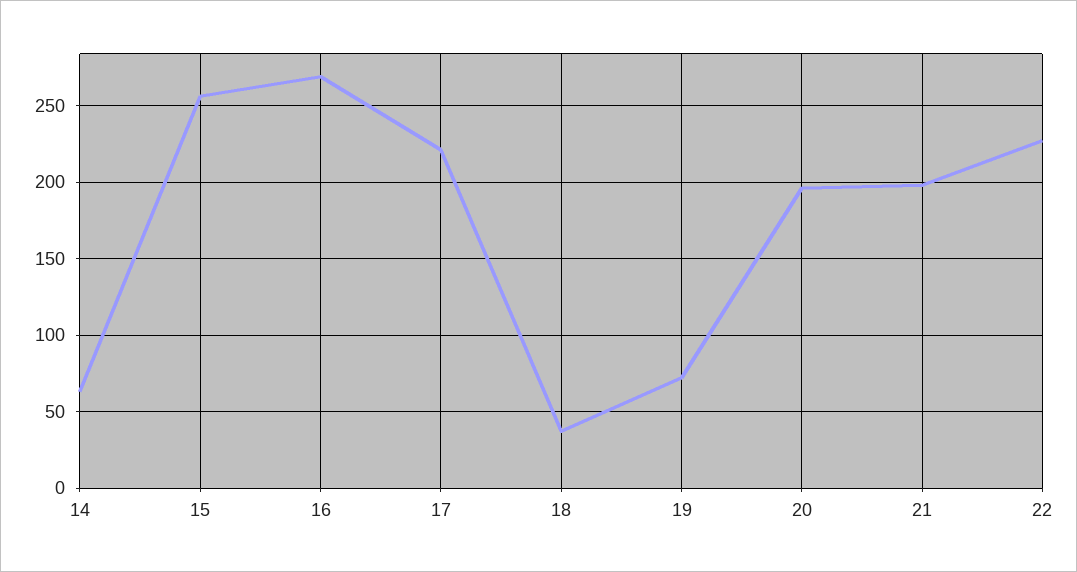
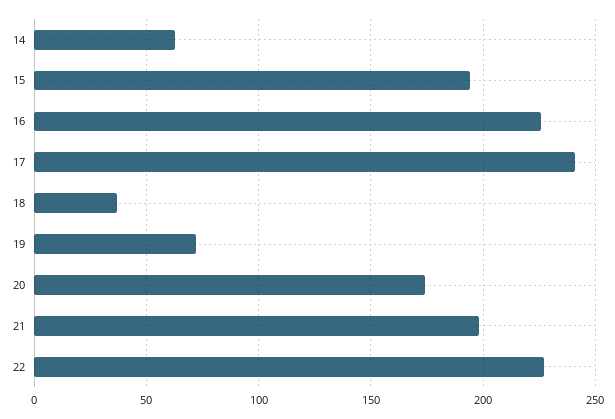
15: 255 -> 195
16: 270 -> 225
17: 220 -> 240
20: 195 -> 175

